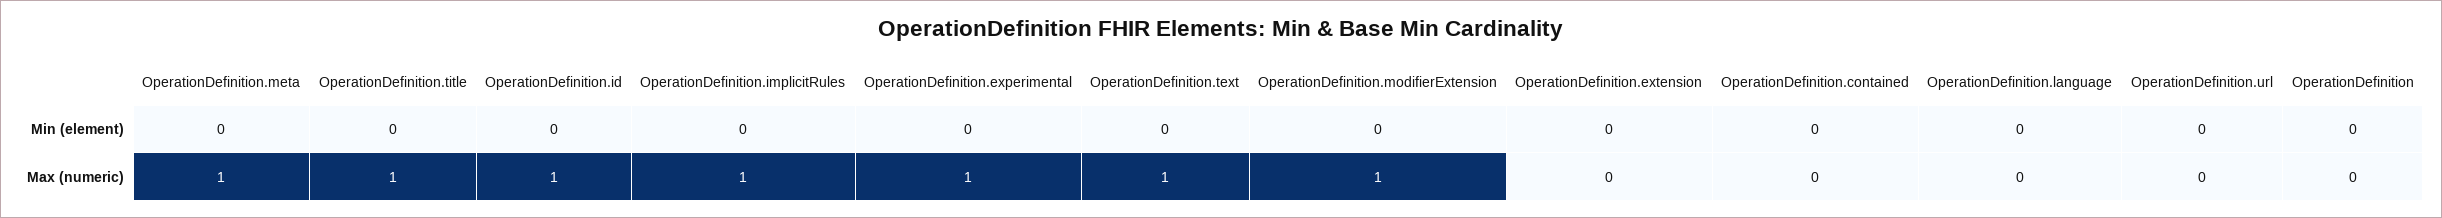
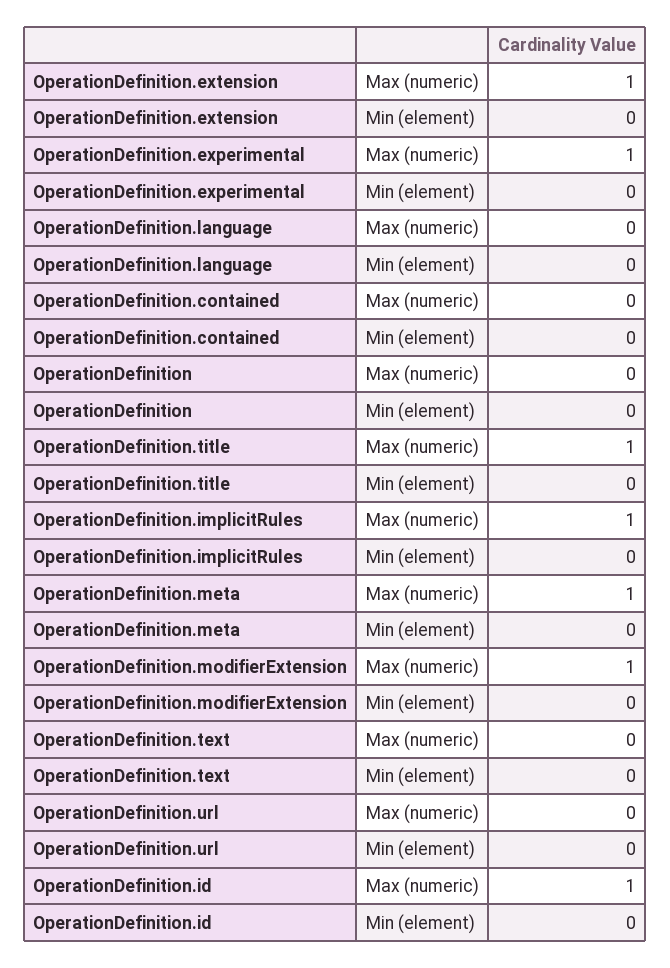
OperationDefinition.text, Max (numeric): 1 -> 0
OperationDefinition.extension, Max (numeric): 0 -> 1

